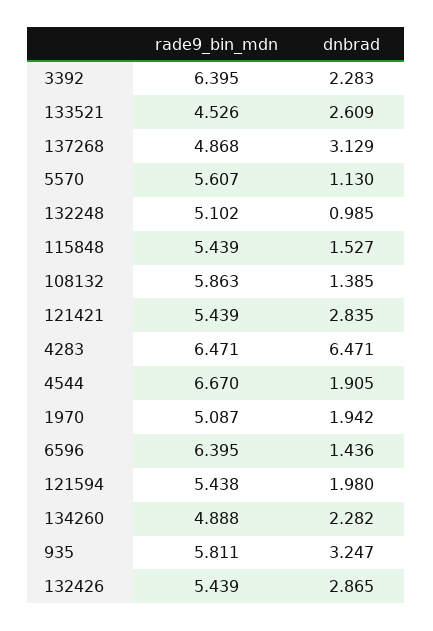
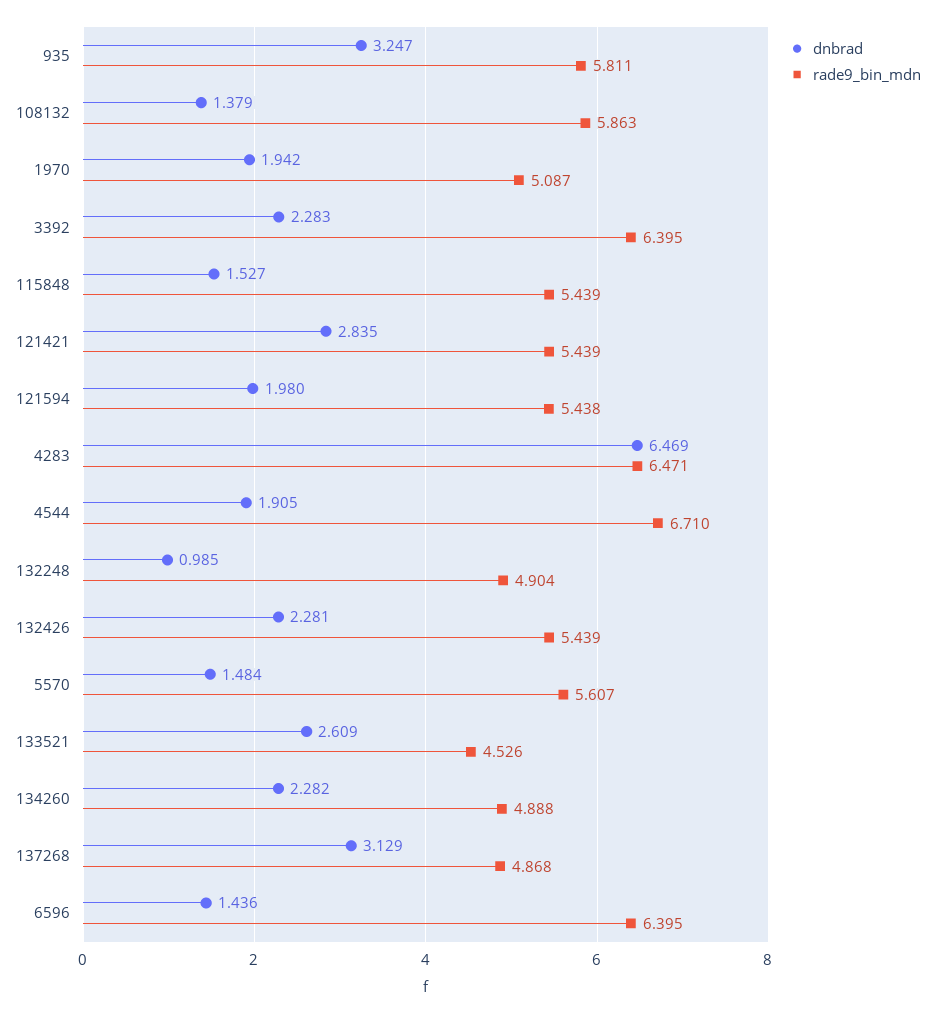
dnbrad, 5570: 1.13 -> 1.484
rade9_bin_mdn, 132248: 5.102 -> 4.904
dnbrad, 108132: 1.385 -> 1.379
dnbrad, 4283: 6.471 -> 6.469
rade9_bin_mdn, 4544: 6.67 -> 6.71
dnbrad, 132426: 2.865 -> 2.281

